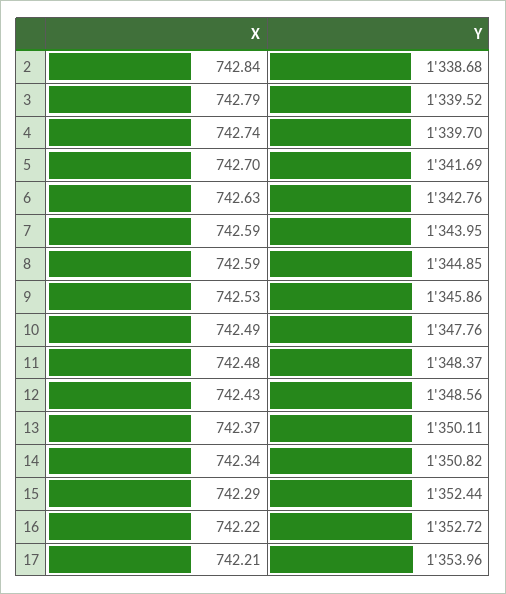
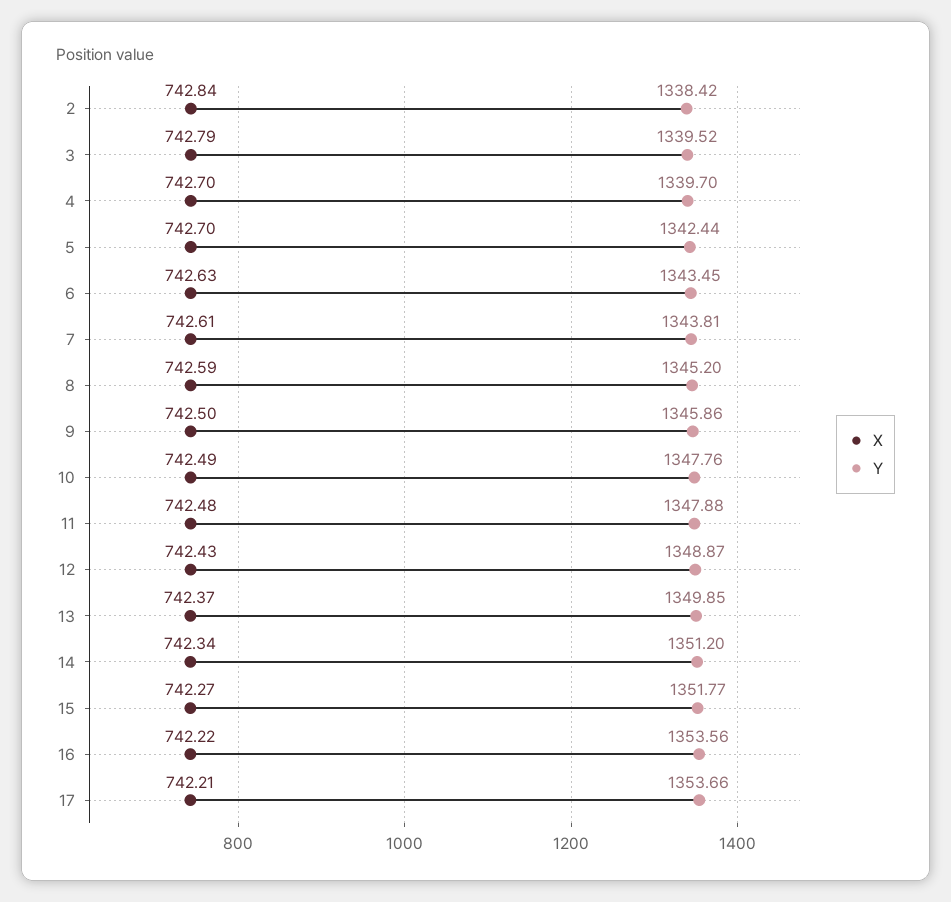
Y, 2: 1338.68 -> 1338.42
X, 4: 742.74 -> 742.7
Y, 5: 1341.69 -> 1342.44
Y, 6: 1342.76 -> 1343.45
X, 7: 742.59 -> 742.61
Y, 7: 1343.95 -> 1343.81
Y, 8: 1344.85 -> 1345.2
X, 9: 742.53 -> 742.5
Y, 11: 1348.37 -> 1347.88
Y, 12: 1348.56 -> 1348.87
Y, 13: 1350.11 -> 1349.85
Y, 14: 1350.82 -> 1351.2
X, 15: 742.29 -> 742.27
Y, 15: 1352.44 -> 1351.77
Y, 16: 1352.72 -> 1353.56
Y, 17: 1353.96 -> 1353.66

